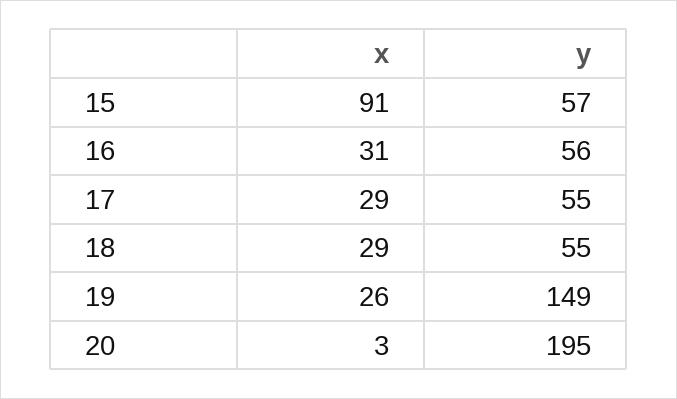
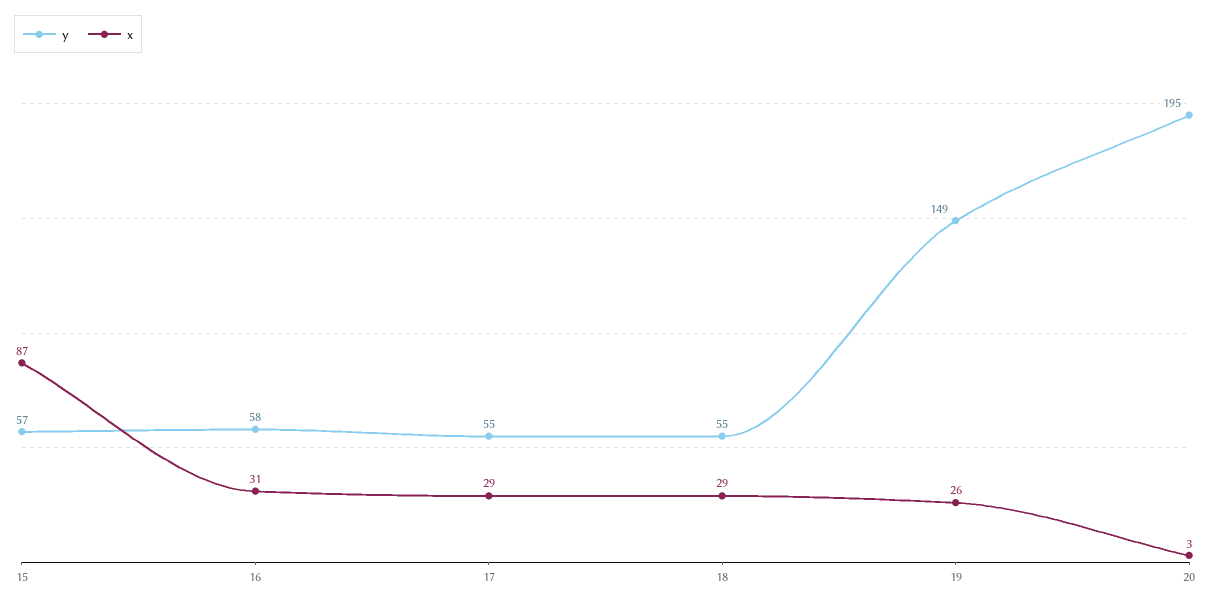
x, 15: 91 -> 87
y, 16: 56 -> 58

